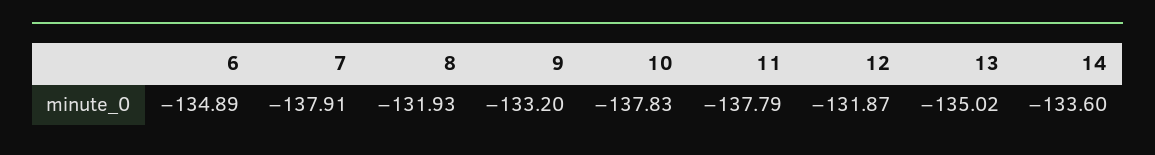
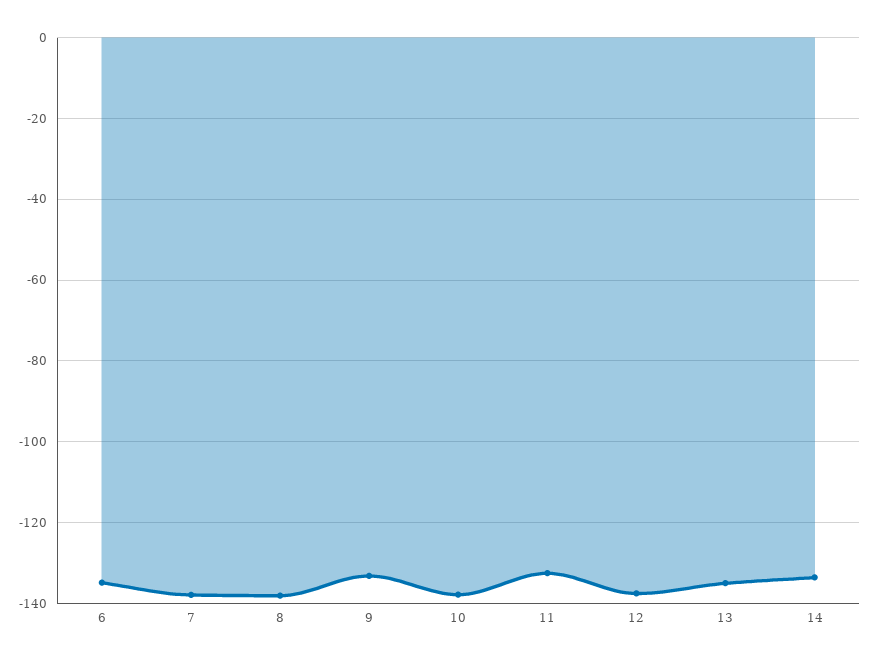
8: -131.93 -> -138
11: -137.79 -> -132
12: -131.87 -> -138

